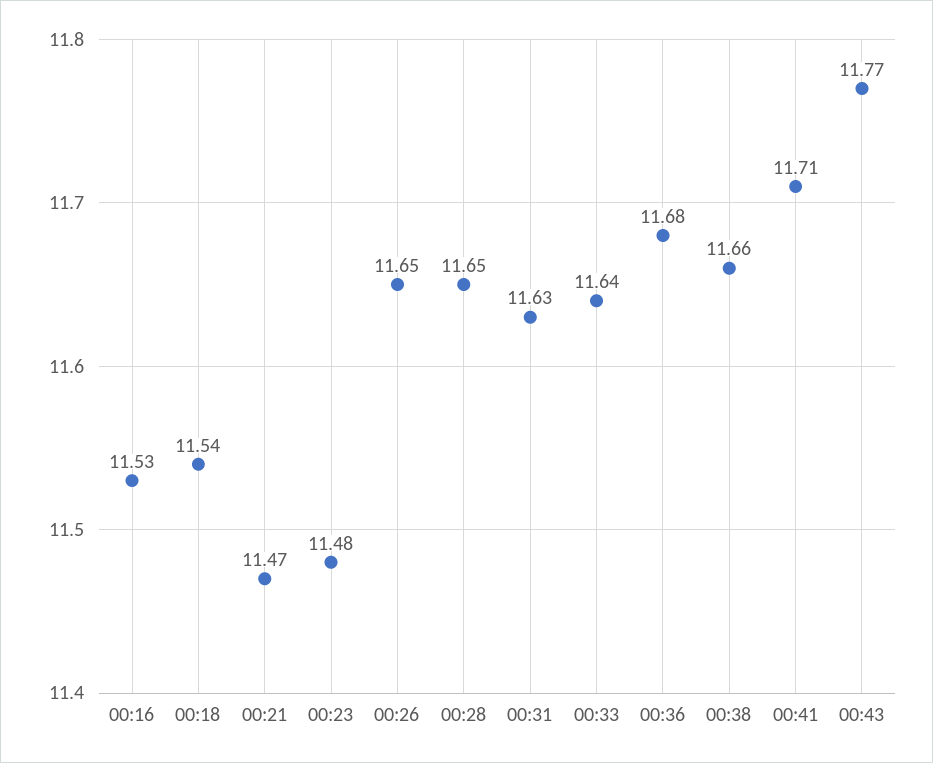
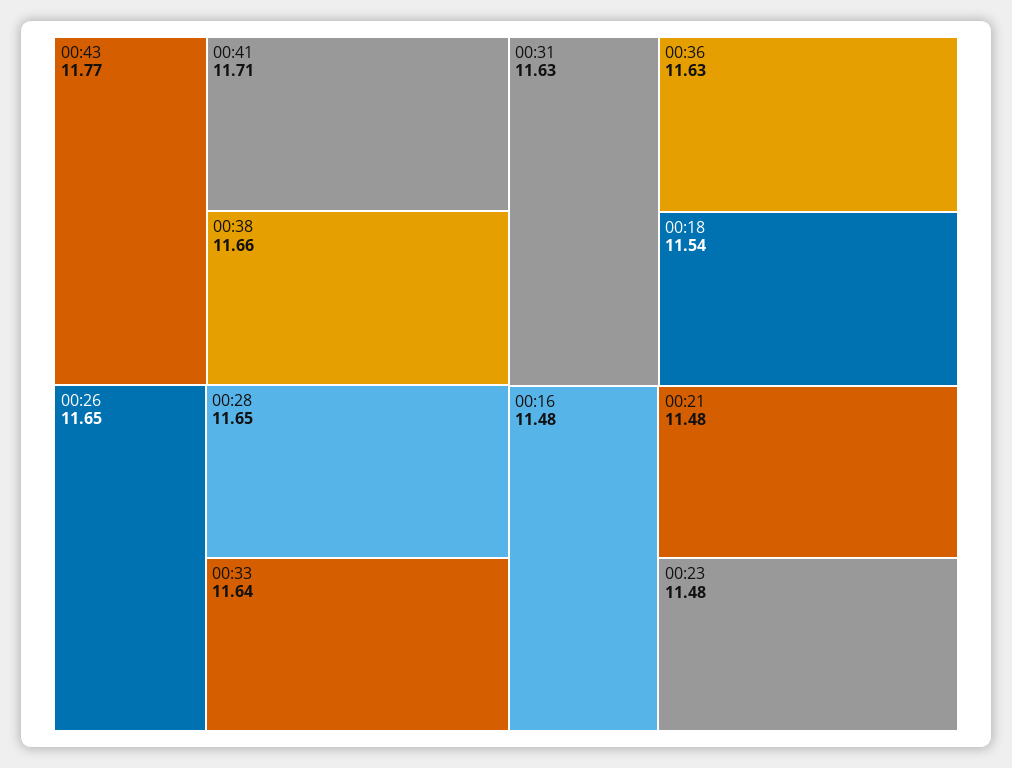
00:16: 11.53 -> 11.48
00:21: 11.47 -> 11.48
00:36: 11.68 -> 11.63

